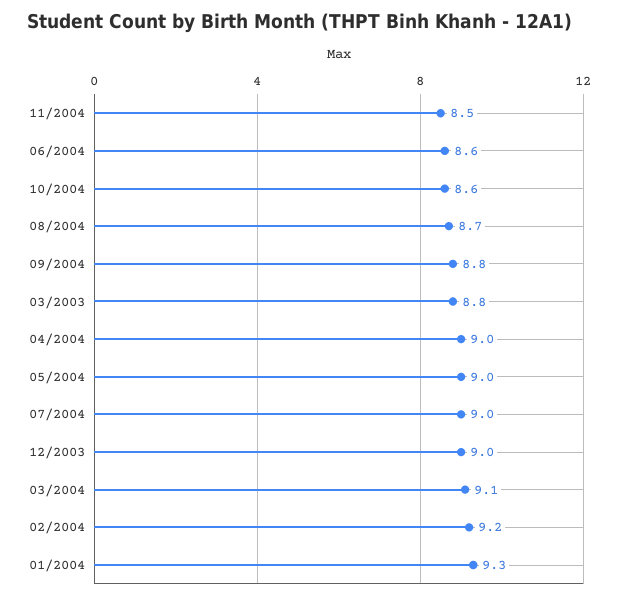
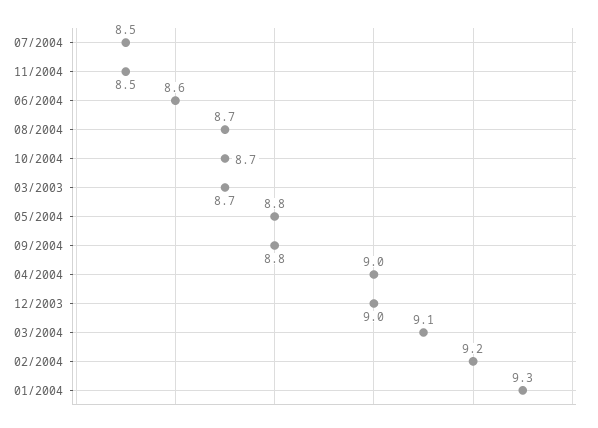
10/2004: 8.6 -> 8.7
03/2003: 8.8 -> 8.7
05/2004: 9 -> 8.8
07/2004: 9 -> 8.5

